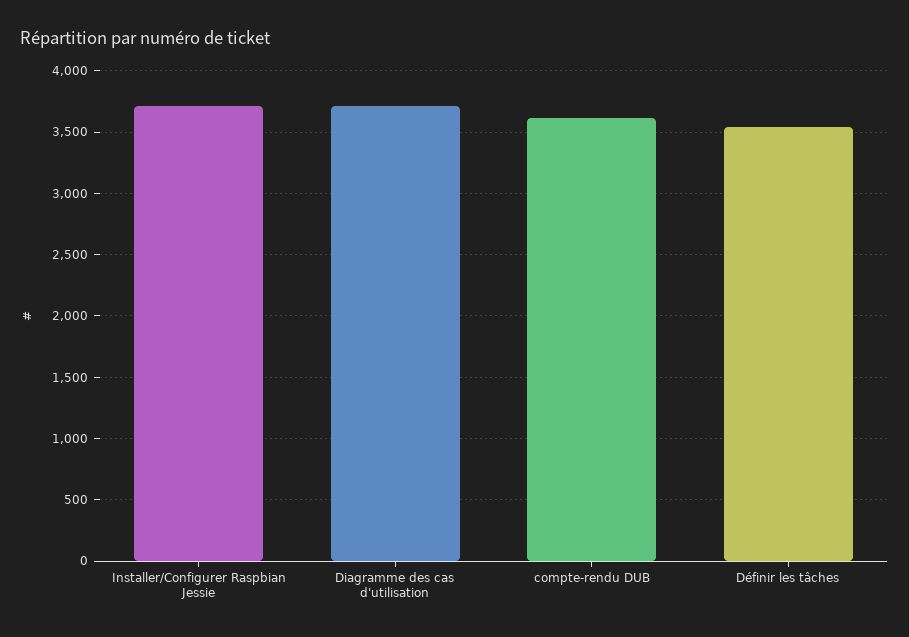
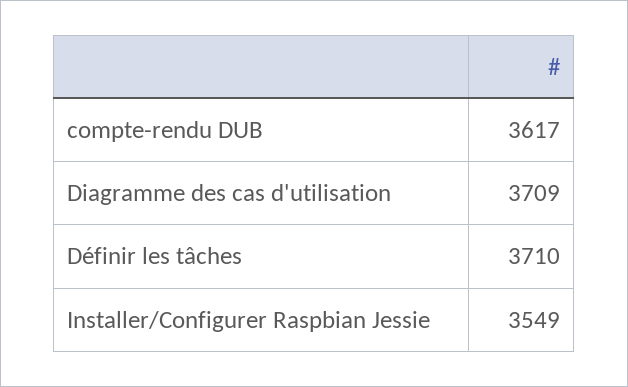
Installer/Configurer Raspbian Jessie: 3700 -> 3549
Définir les tâches: 3550 -> 3710

